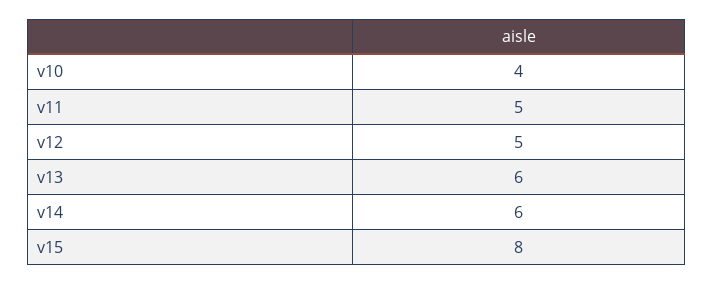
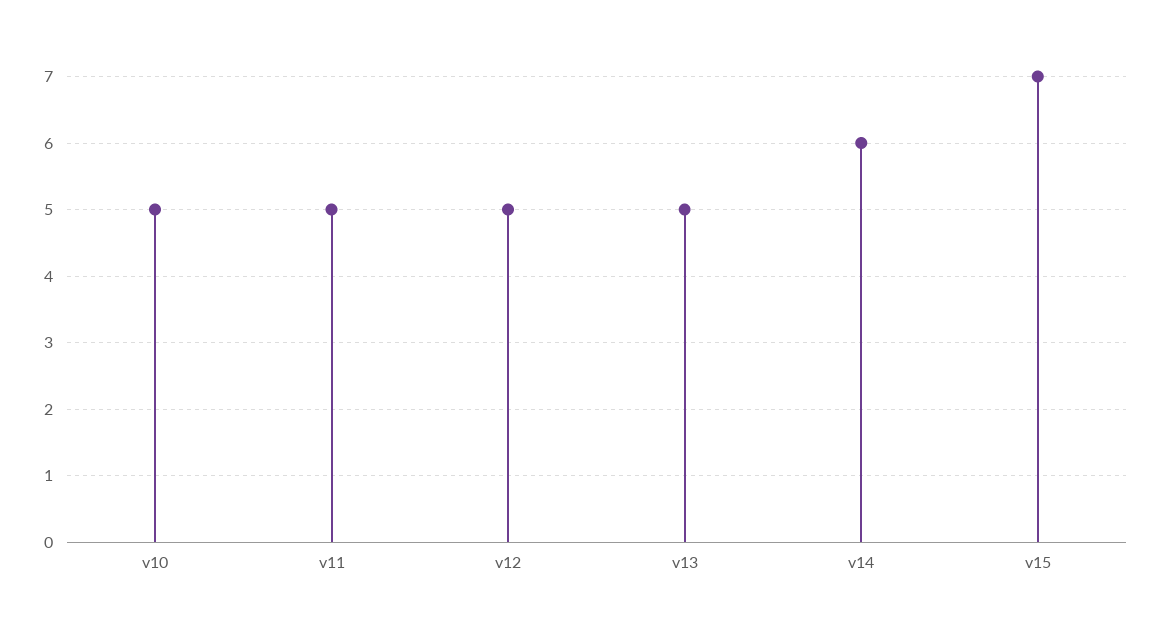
v10: 4 -> 5
v13: 6 -> 5
v15: 8 -> 7

